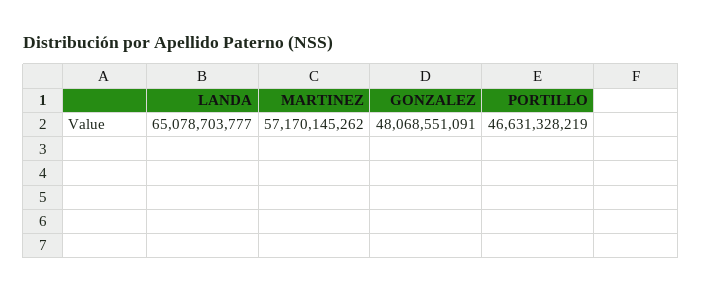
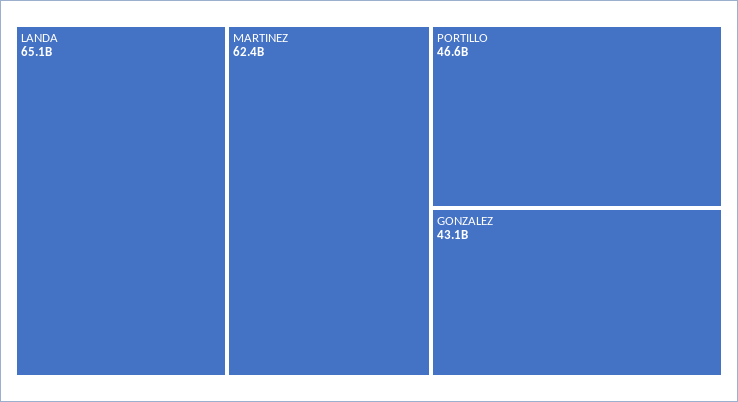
MARTINEZ: 57170145262 -> 62400000000
GONZALEZ: 48068551091 -> 43100000000

